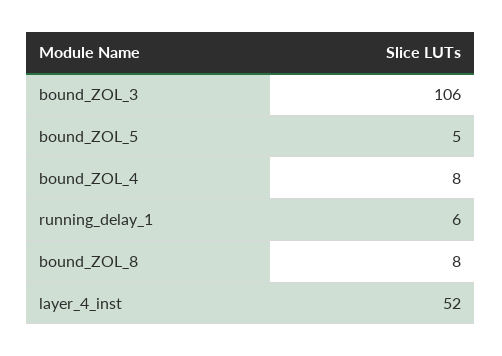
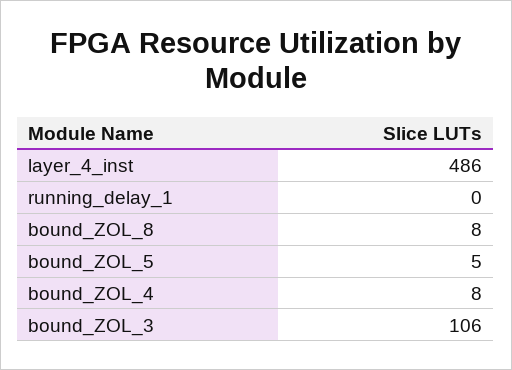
running_delay_1: 6 -> 0
layer_4_inst: 52 -> 486

